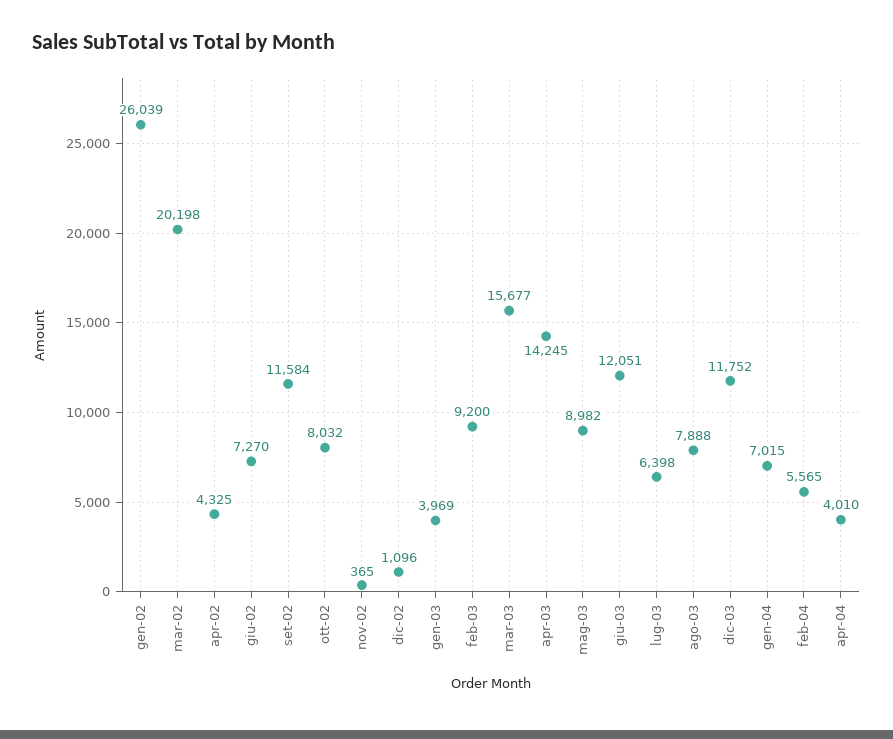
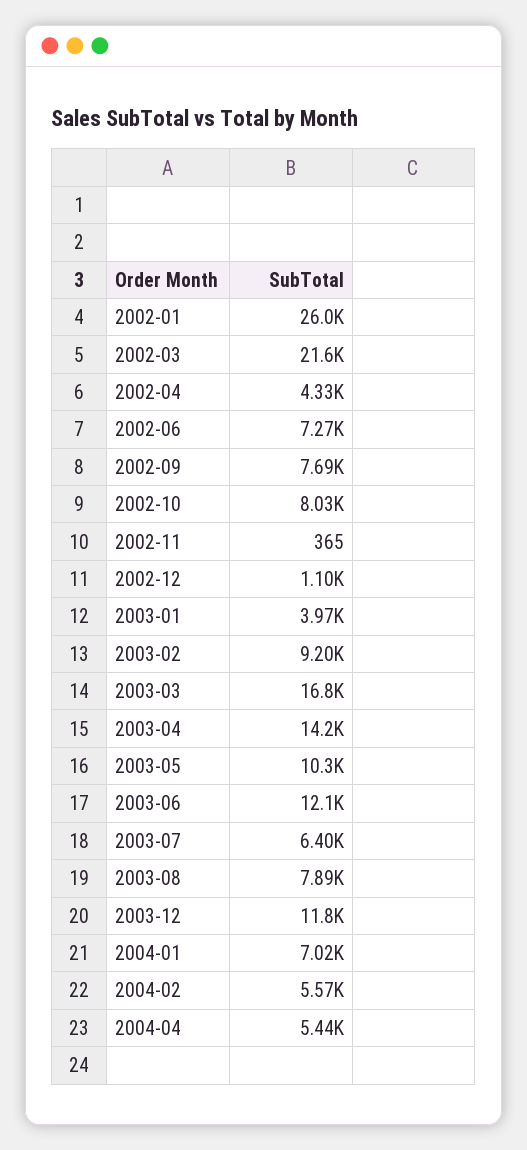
mar-02: 20198 -> 21600
set-02: 11584 -> 7690
mar-03: 15677 -> 16800
mag-03: 8982 -> 10300
apr-04: 4010 -> 5440

